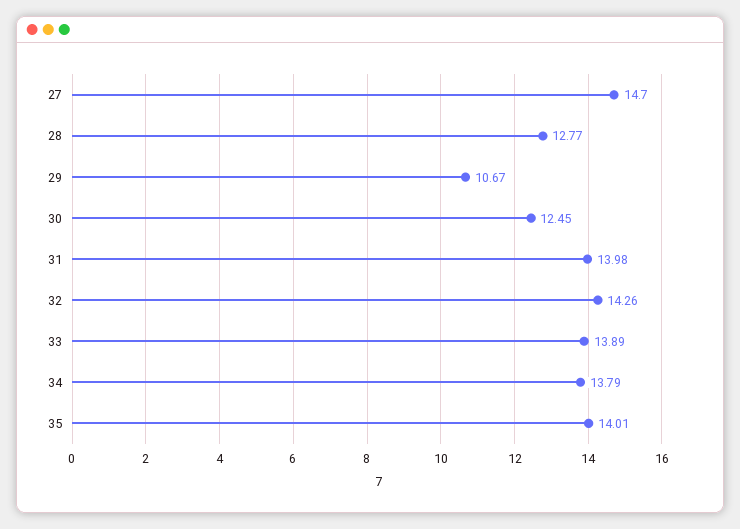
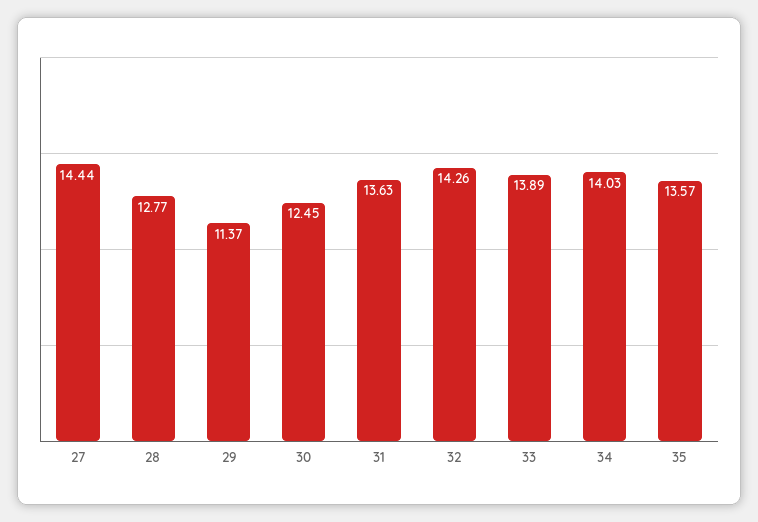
27: 14.7 -> 14.44
29: 10.67 -> 11.37
31: 13.98 -> 13.63
34: 13.79 -> 14.03
35: 14.01 -> 13.57

